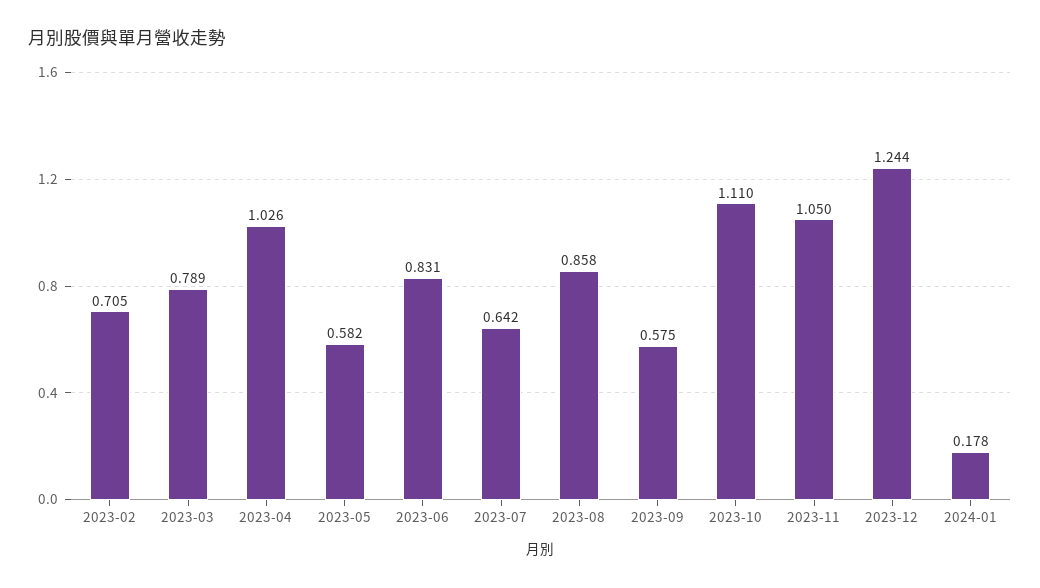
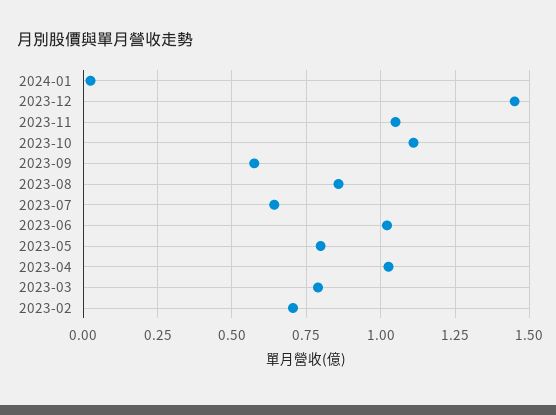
2023-05: 0.582 -> 0.8
2023-06: 0.831 -> 1.025
2023-12: 1.244 -> 1.45
2024-01: 0.178 -> 0.025

